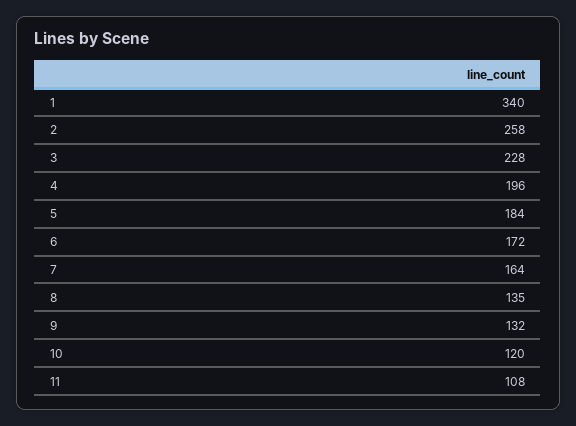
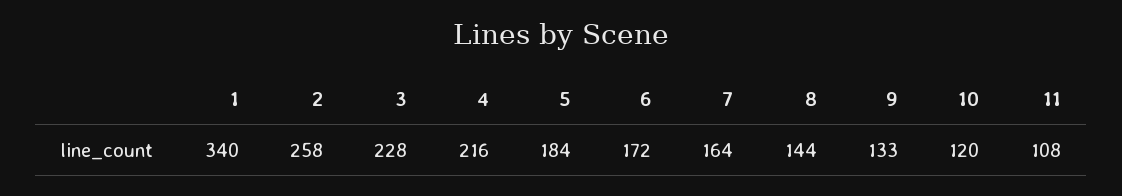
4: 196 -> 216
8: 135 -> 144
9: 132 -> 133

